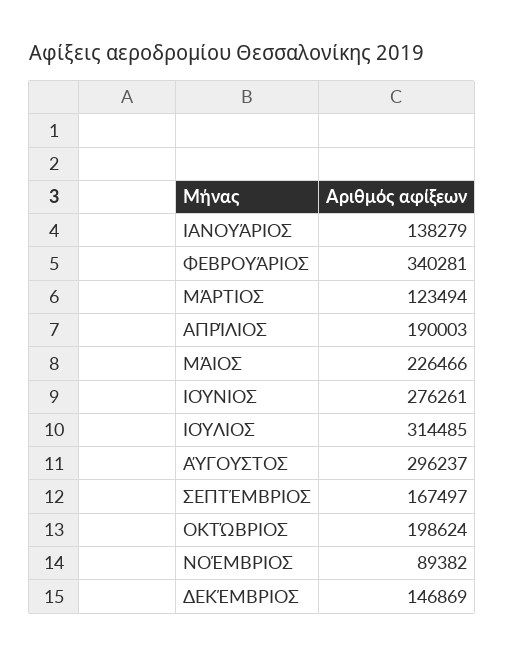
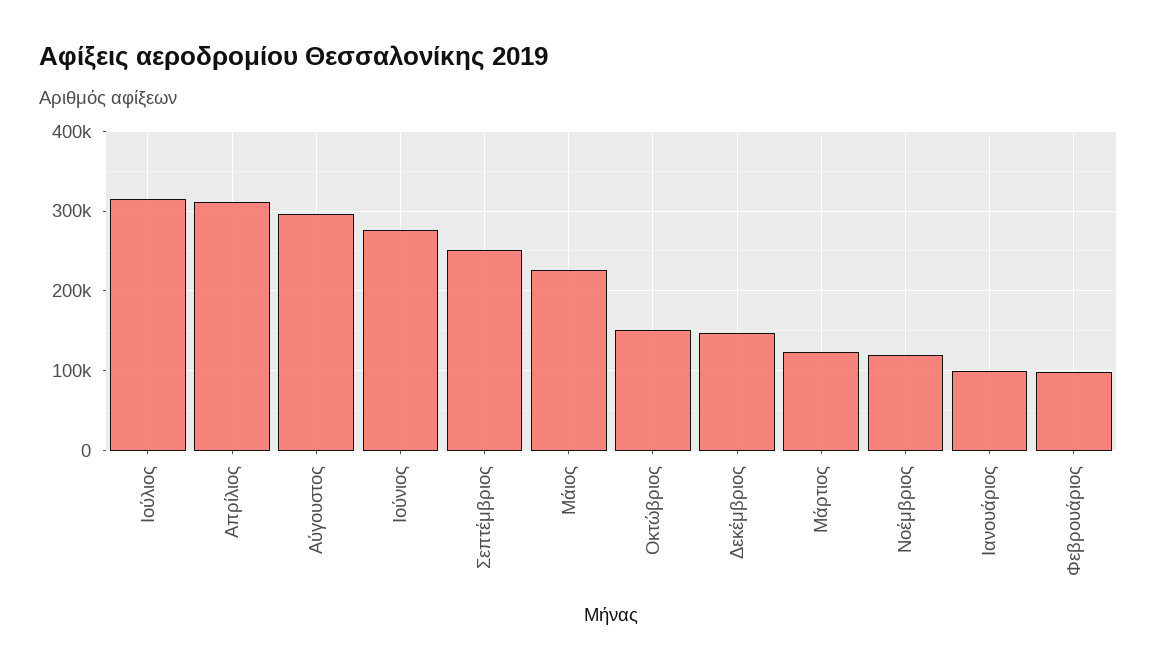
ΙΑΝΟΥΆΡΙΟΣ: 138279 -> 100000
ΦΕΒΡΟΥΆΡΙΟΣ: 340281 -> 100000
ΑΠΡΊΛΙΟΣ: 190003 -> 310000
ΣΕΠΤΈΜΒΡΙΟΣ: 167497 -> 250000
ΟΚΤΏΒΡΙΟΣ: 198624 -> 150000
ΝΟΈΜΒΡΙΟΣ: 89382 -> 120000

